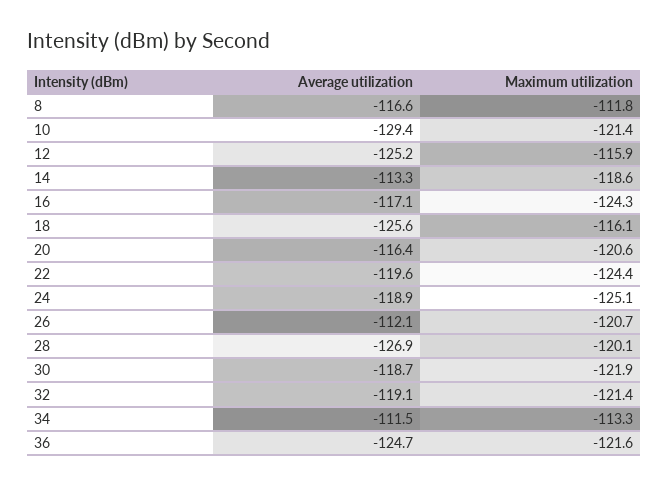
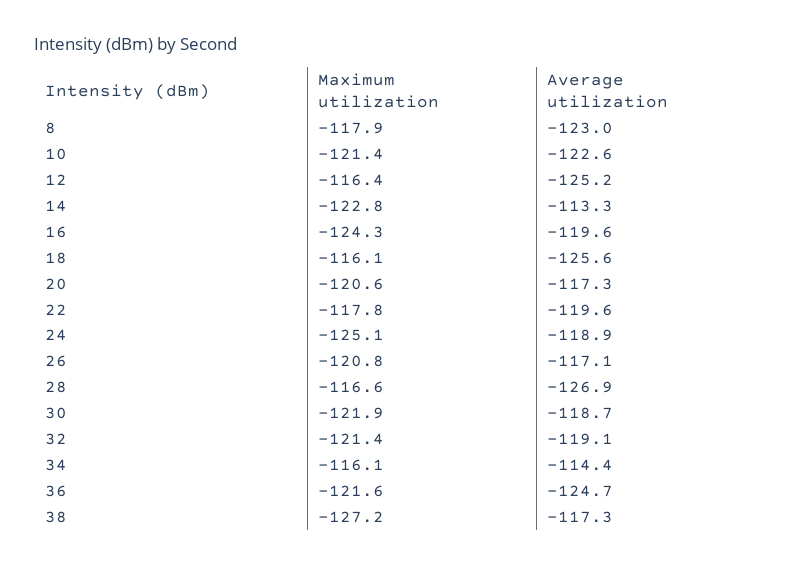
Average utilization, 8: -116.6 -> -123
Maximum utilization, 8: -111.8 -> -117.9
Average utilization, 10: -129.4 -> -122.6
Maximum utilization, 12: -115.9 -> -116.4
Maximum utilization, 14: -118.6 -> -122.8
Average utilization, 16: -117.1 -> -119.6
Average utilization, 20: -116.4 -> -117.3
Maximum utilization, 22: -124.4 -> -117.8
Average utilization, 26: -112.1 -> -117.1
Maximum utilization, 26: -120.7 -> -120.8
Maximum utilization, 28: -120.1 -> -116.6
Average utilization, 34: -111.5 -> -114.4
Maximum utilization, 34: -113.3 -> -116.1
Maximum utilization, 38: none -> -127.2
Average utilization, 38: none -> -117.3

